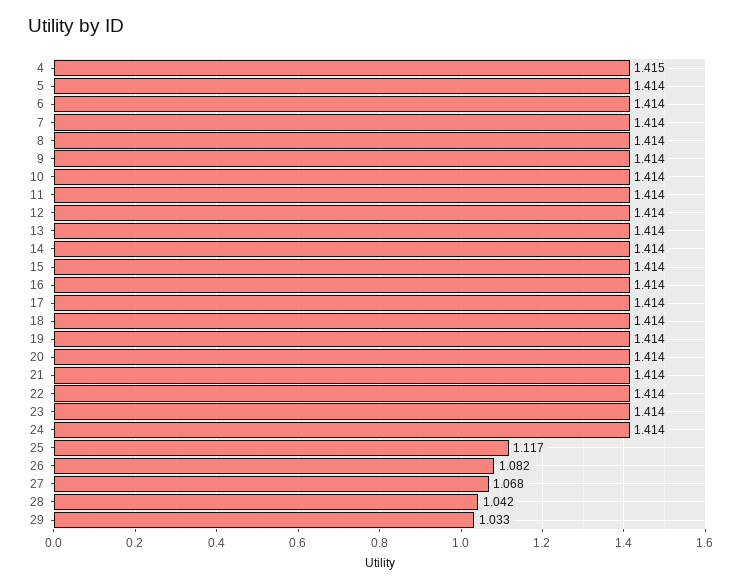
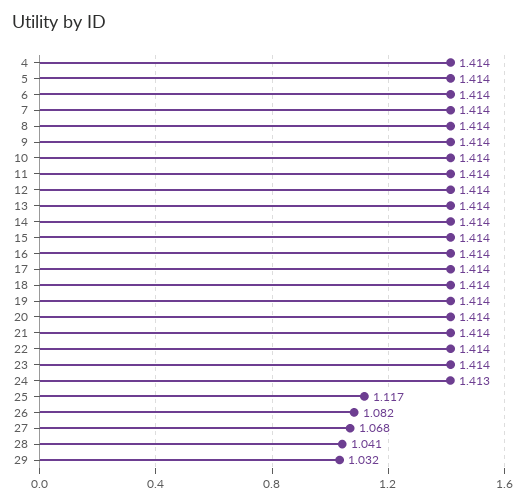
4: 1.415 -> 1.414
24: 1.414 -> 1.413
28: 1.042 -> 1.041
29: 1.033 -> 1.032

